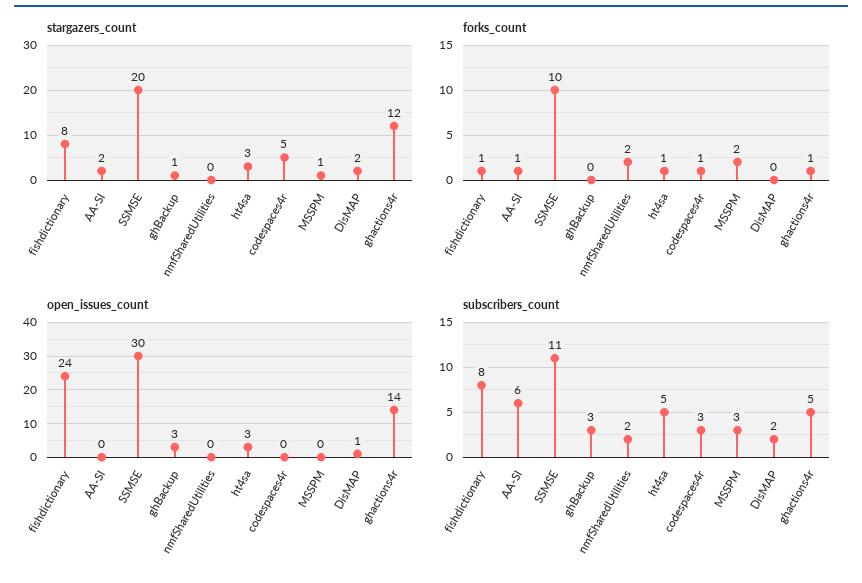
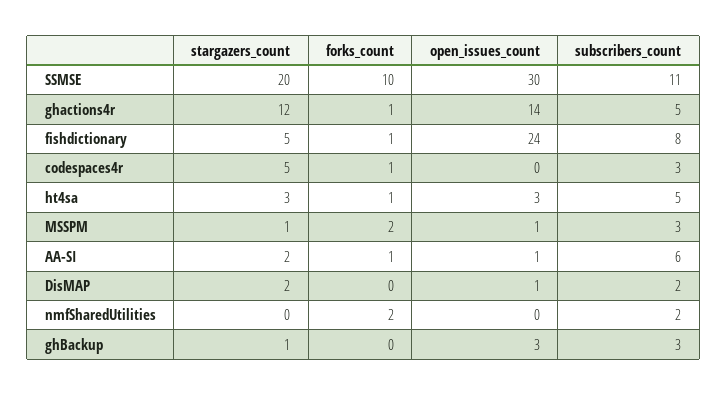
stargazers_count, fishdictionary: 8 -> 5
open_issues_count, AA-SI: 0 -> 1
open_issues_count, MSSPM: 0 -> 1

